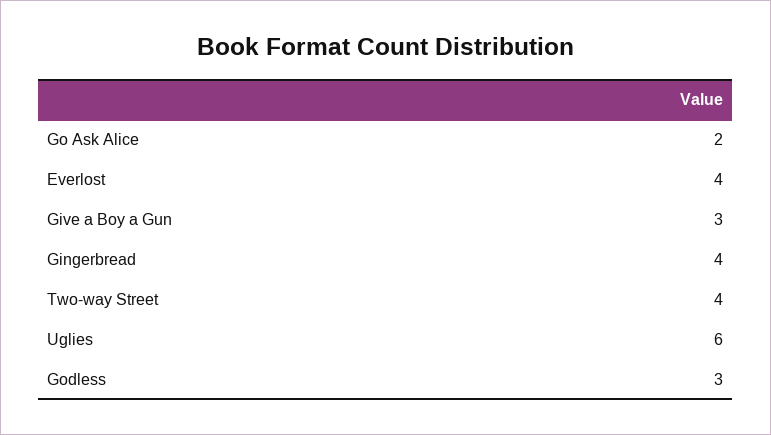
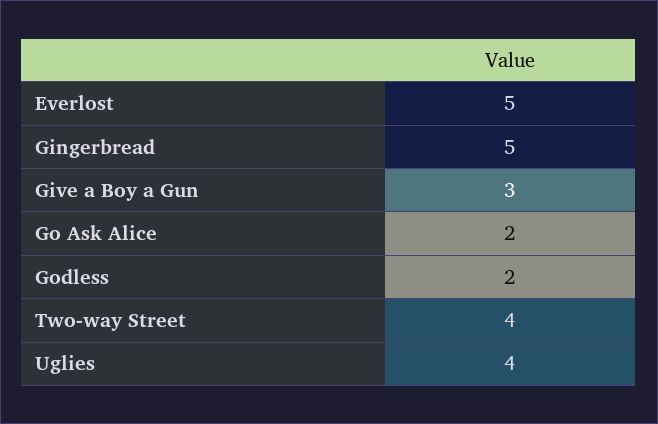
Everlost: 4 -> 5
Gingerbread: 4 -> 5
Uglies: 6 -> 4
Godless: 3 -> 2

